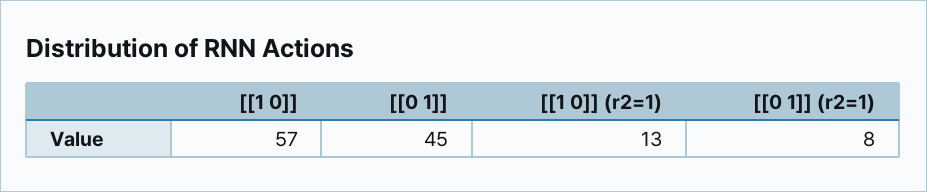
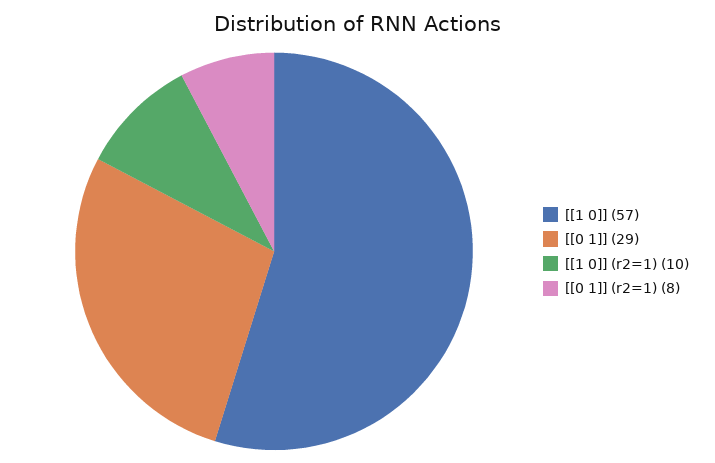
[[0 1]]: 45 -> 29
[[1 0]] (r2=1): 13 -> 10

